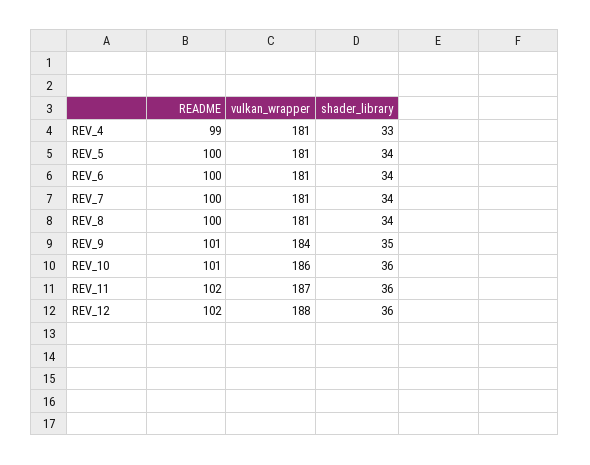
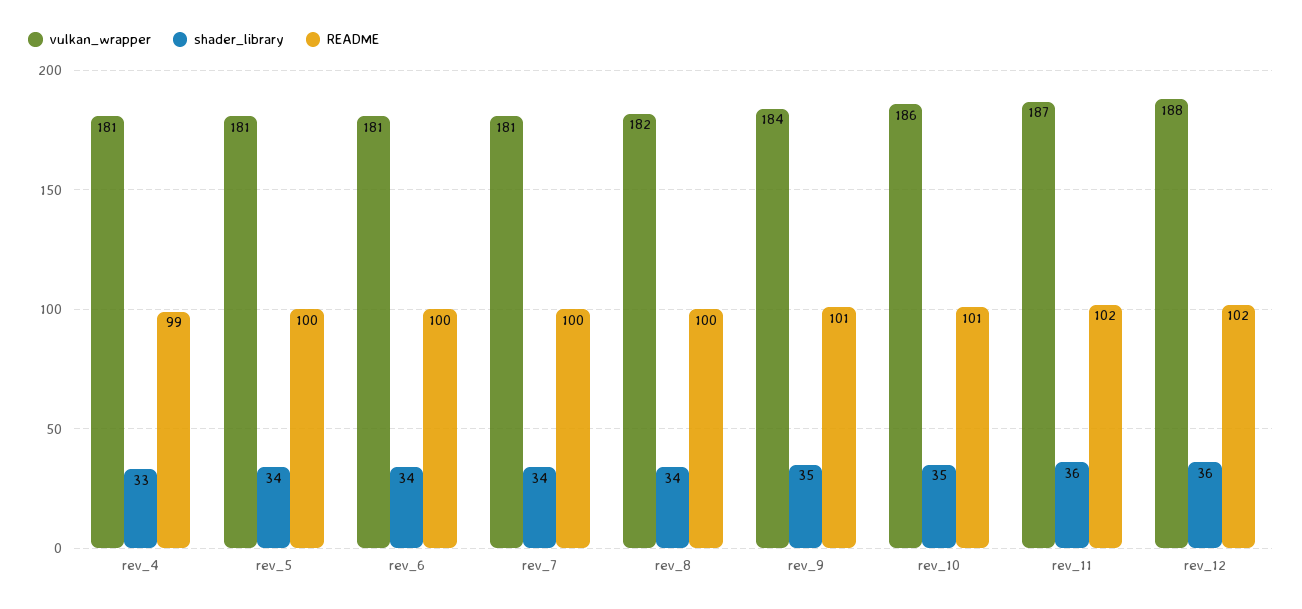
vulkan_wrapper, REV_8: 181 -> 182
shader_library, REV_10: 36 -> 35

